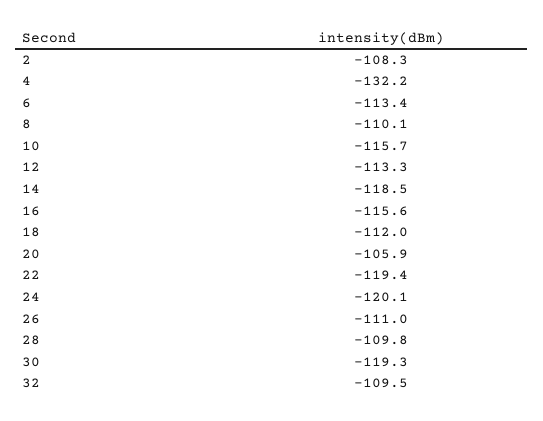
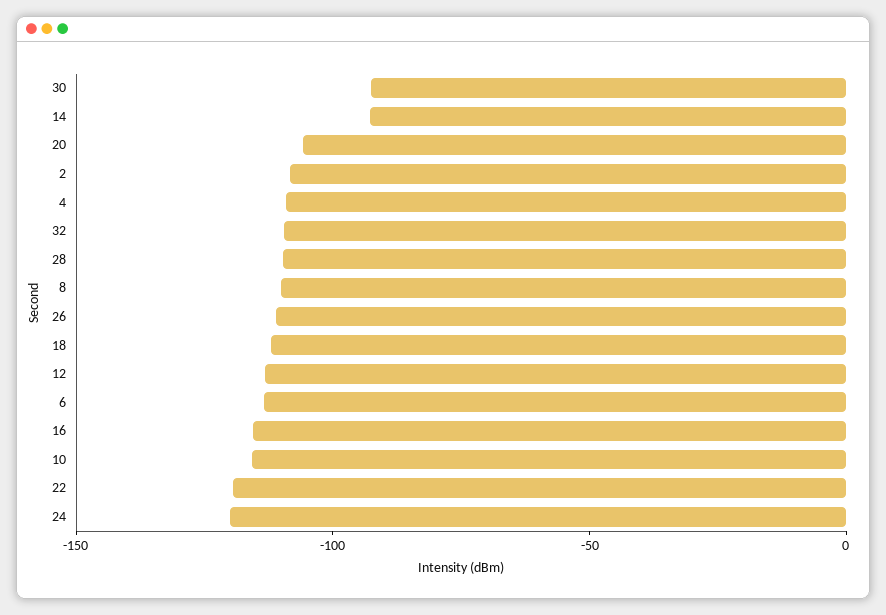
4: -132.2 -> -110
14: -118.5 -> -90
30: -119.3 -> -90

